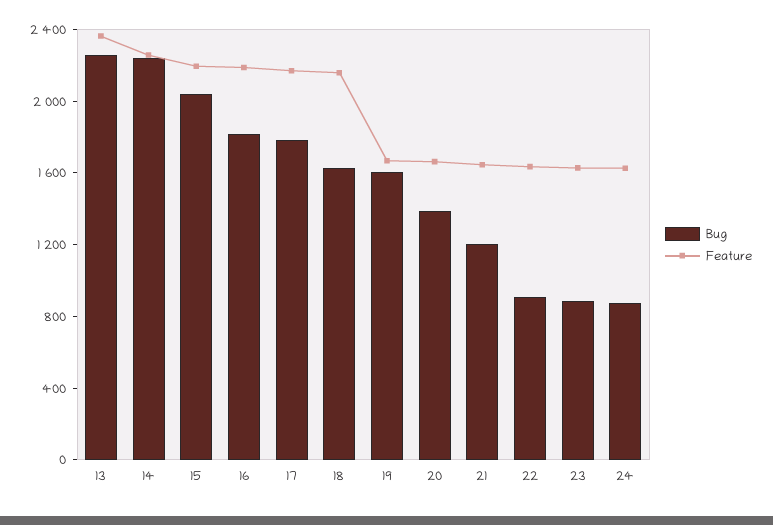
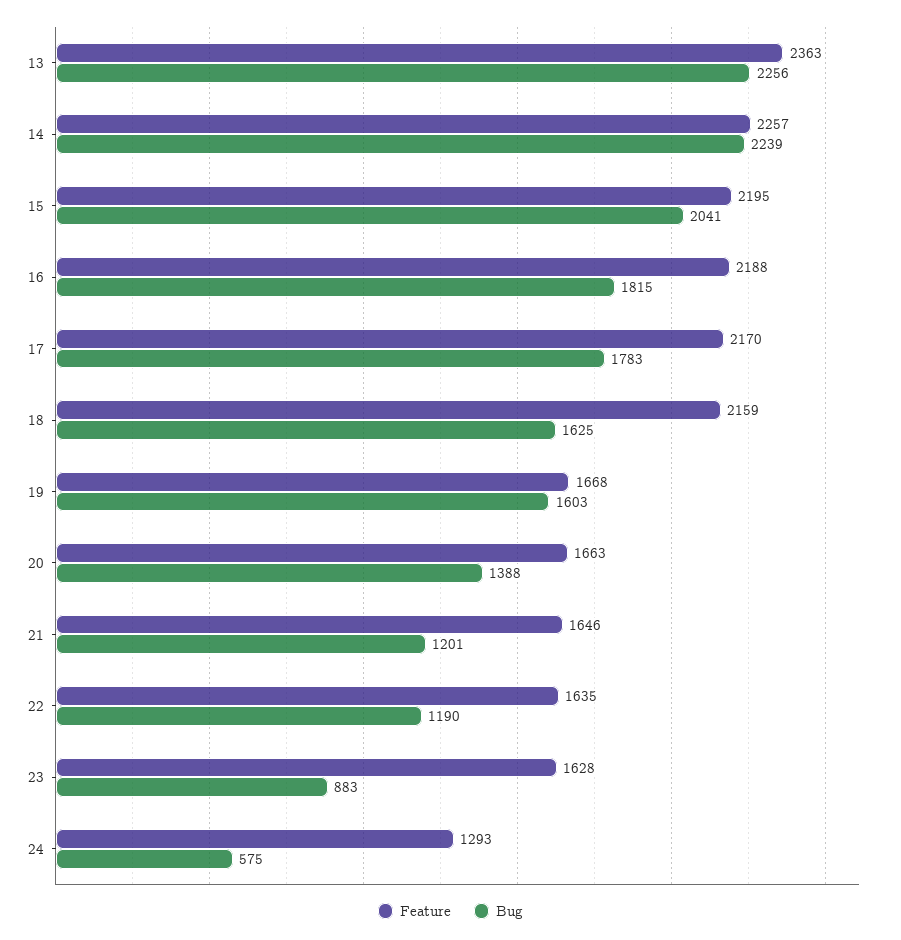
Bug, 22: 900 -> 1190
Bug, 24: 900 -> 575
Feature, 24: 1600 -> 1293

